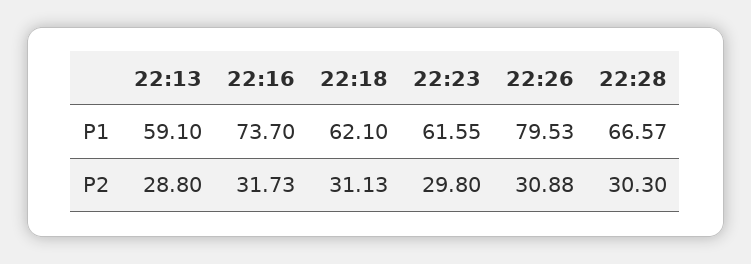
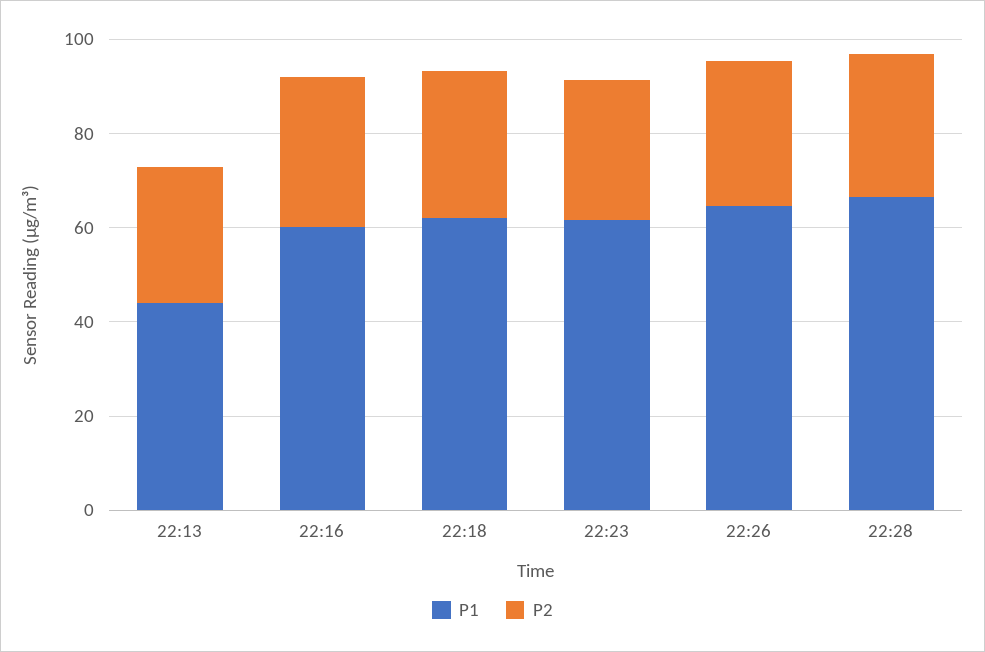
P1, 22:13: 59.1 -> 45
P1, 22:16: 73.7 -> 60
P1, 22:26: 79.53 -> 65

